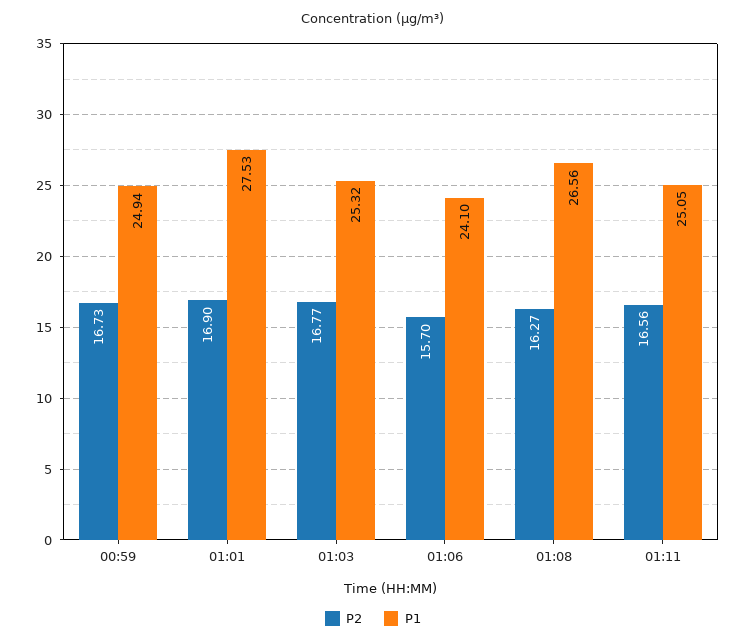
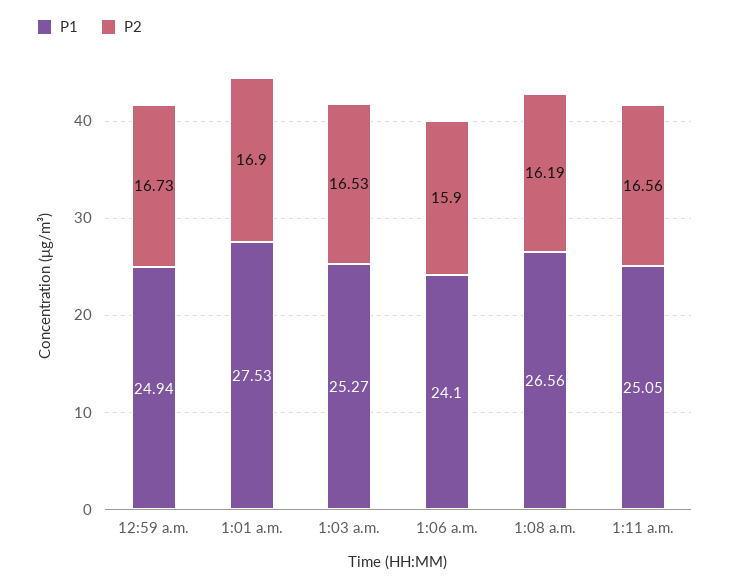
P2, 01:03: 16.77 -> 16.53
P1, 01:03: 25.32 -> 25.27
P2, 01:06: 15.7 -> 15.9
P2, 01:08: 16.27 -> 16.19

